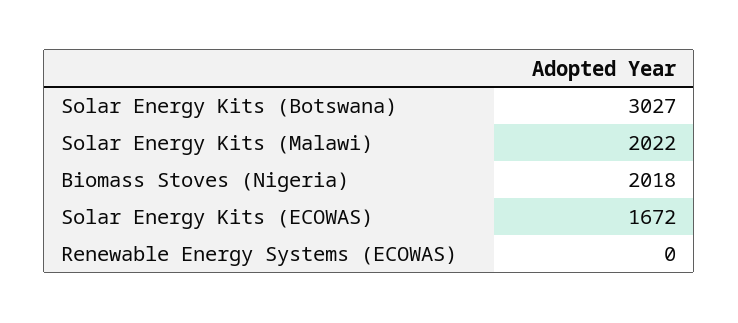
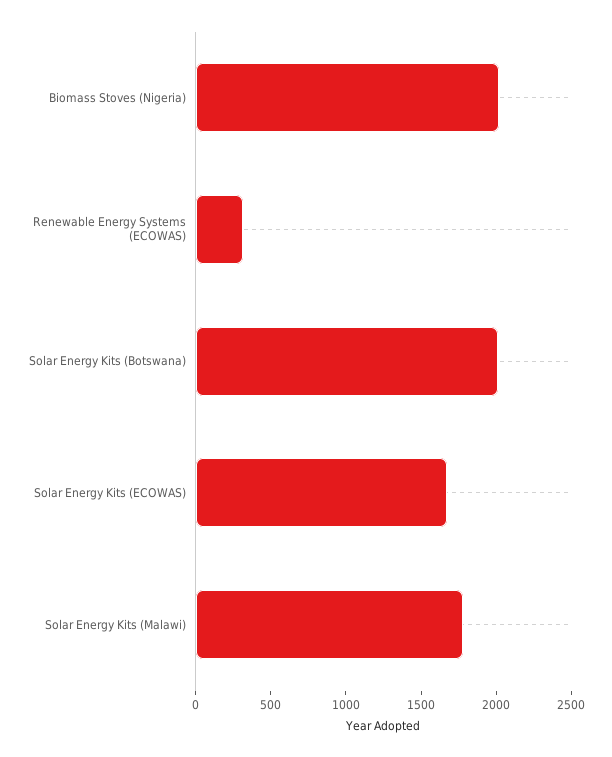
Solar Energy Kits (Botswana): 3027 -> 2000
Solar Energy Kits (Malawi): 2022 -> 1800
Renewable Energy Systems (ECOWAS): 0 -> 300

